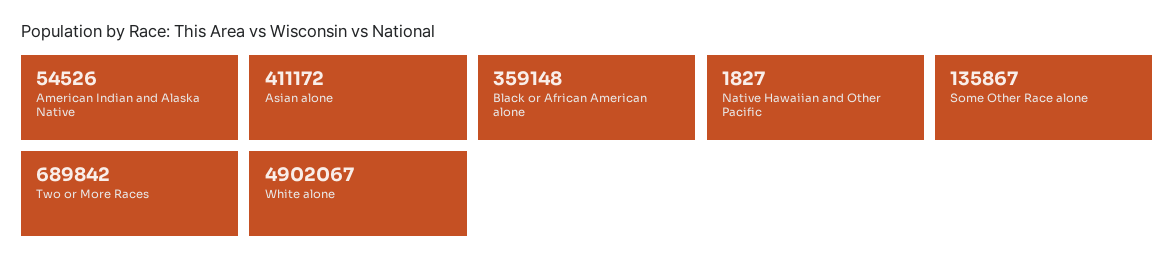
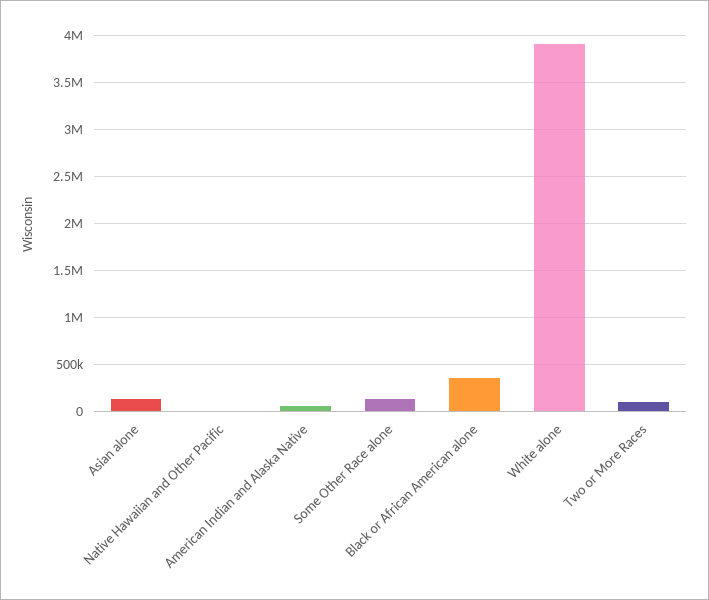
Asian alone: 411172 -> 100000
Two or More Races: 689842 -> 100000
White alone: 4902067 -> 3900000

